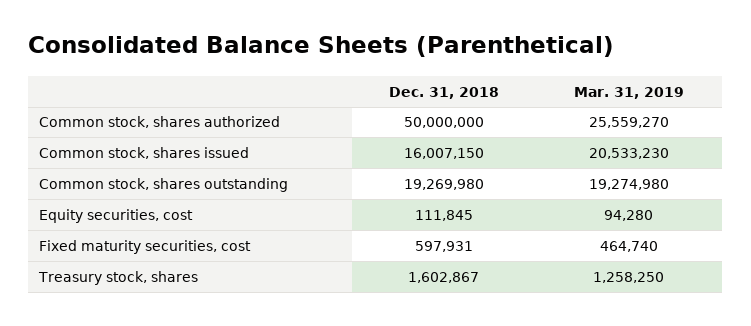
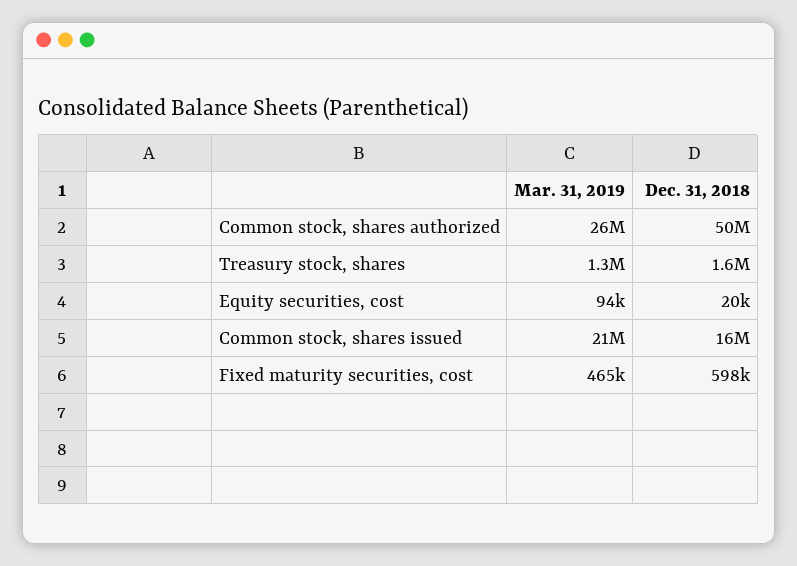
Dec. 31, 2018, Common stock, shares outstanding: 19269980 -> none
Mar. 31, 2019, Common stock, shares outstanding: 19274980 -> none
Dec. 31, 2018, Equity securities, cost: 111845 -> 20000

